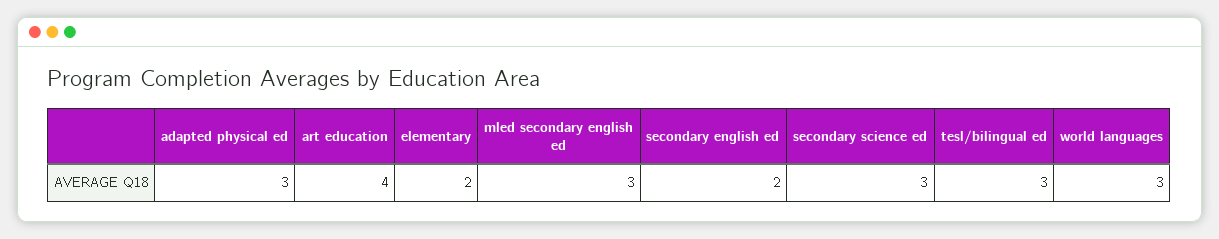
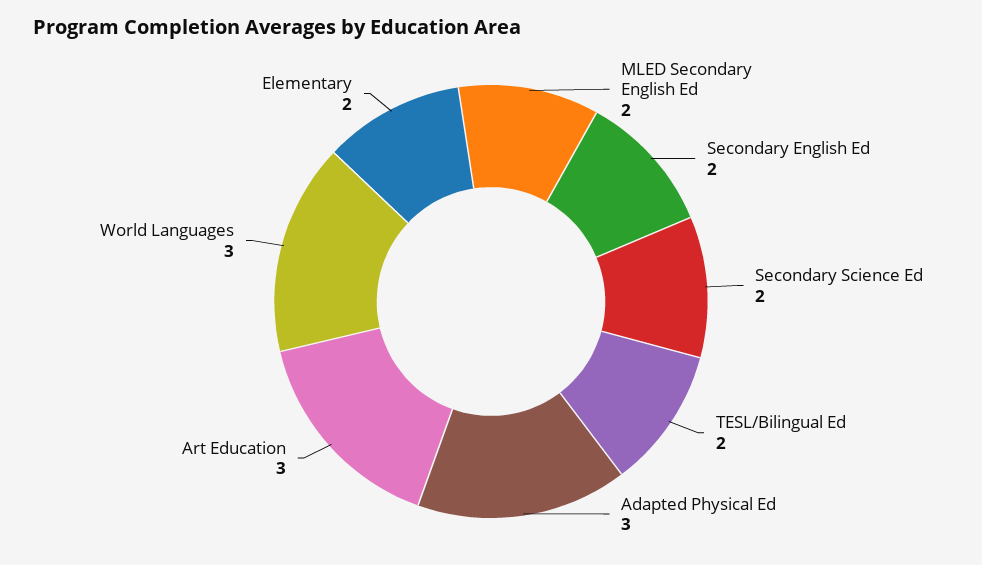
art education: 4 -> 3
mled secondary english ed: 3 -> 2
secondary science ed: 3 -> 2
tesl/bilingual ed: 3 -> 2

